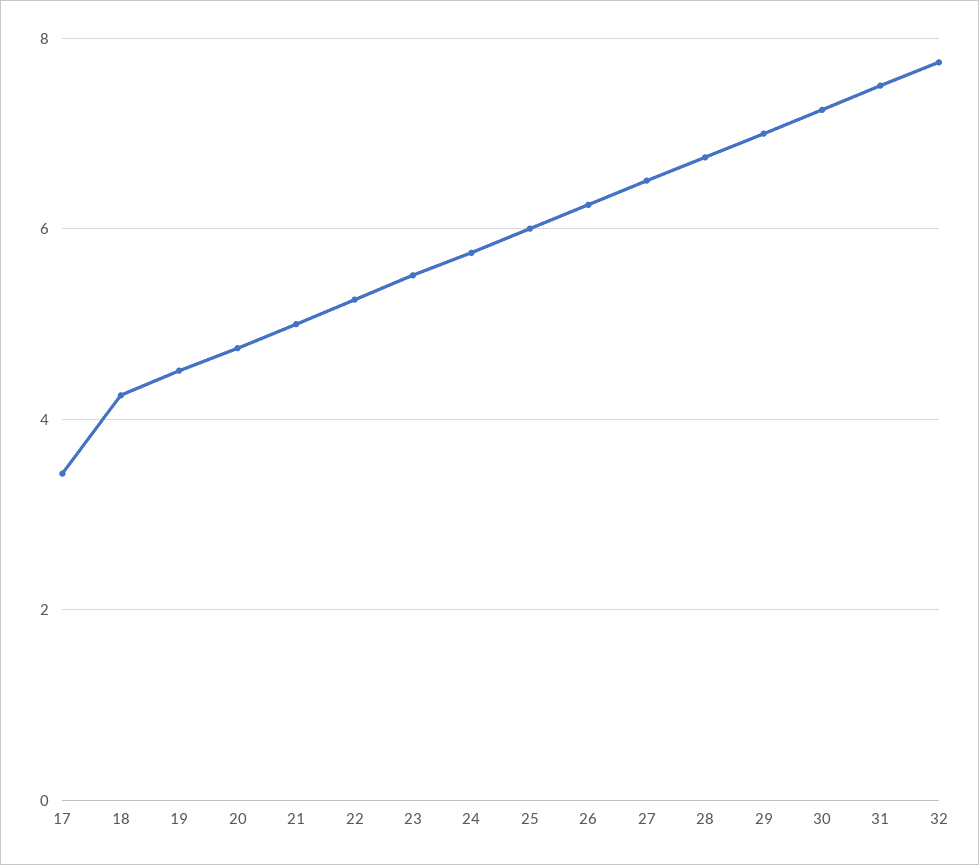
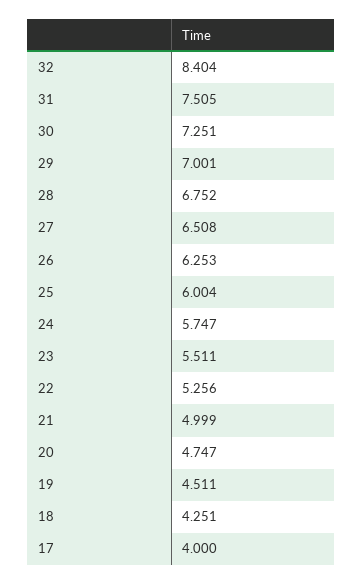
17: 3.4 -> 4
32: 7.8 -> 8.404

